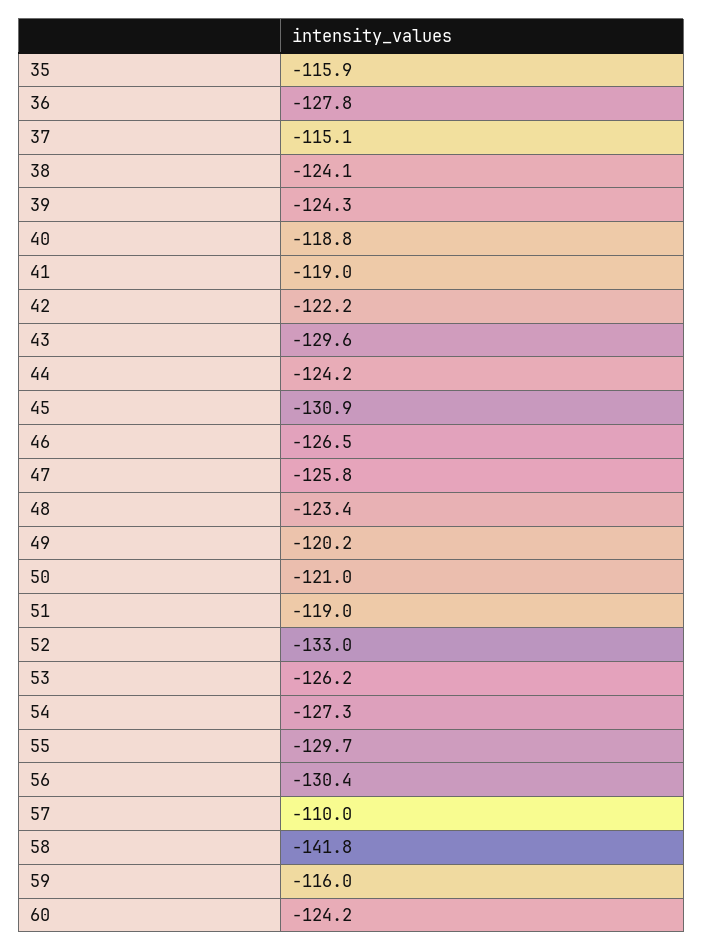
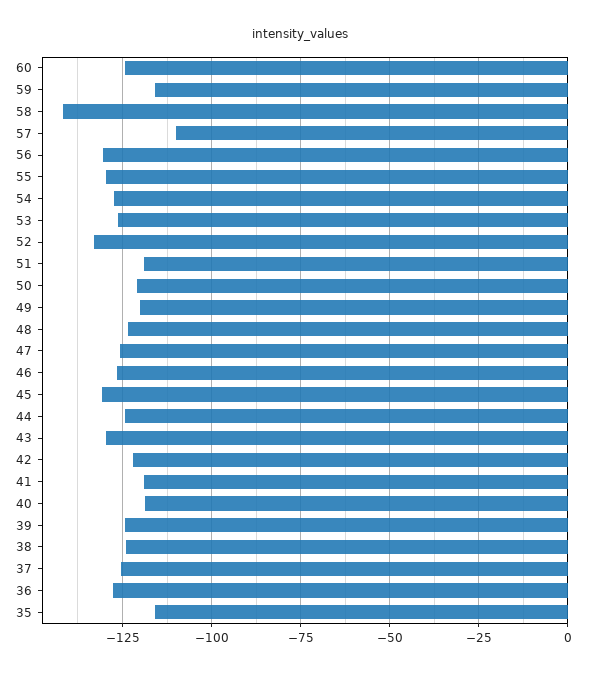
37: -115.1 -> -125

